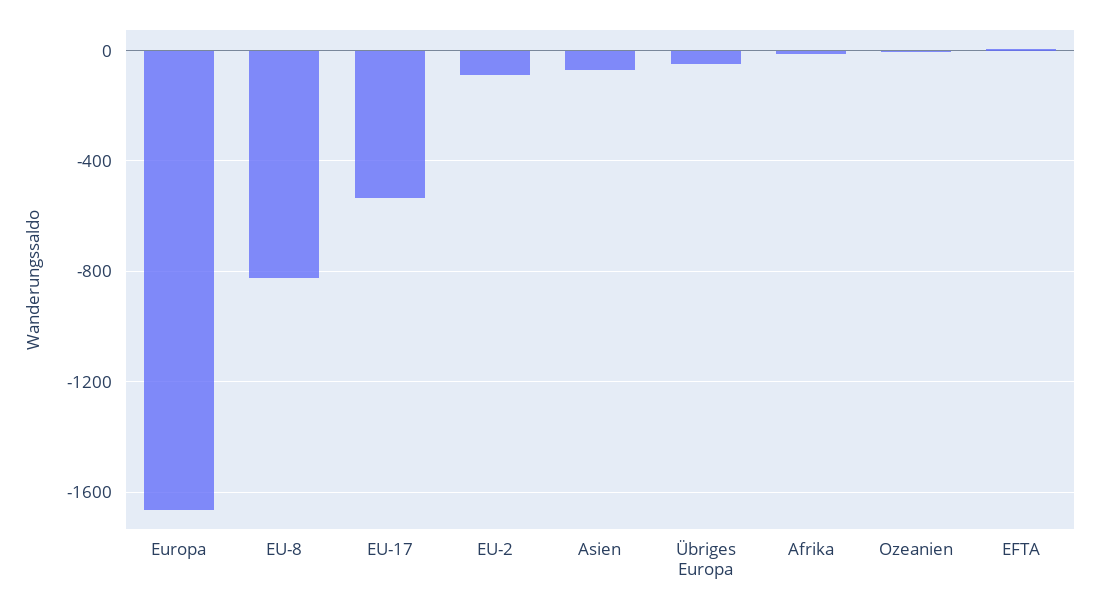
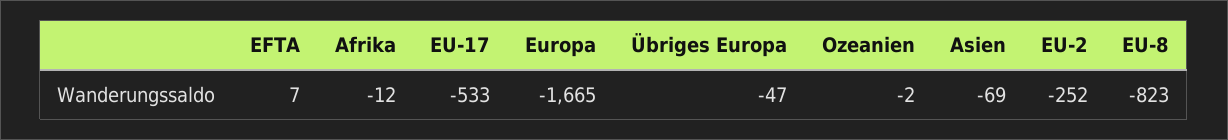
EU-2: -100 -> -252

